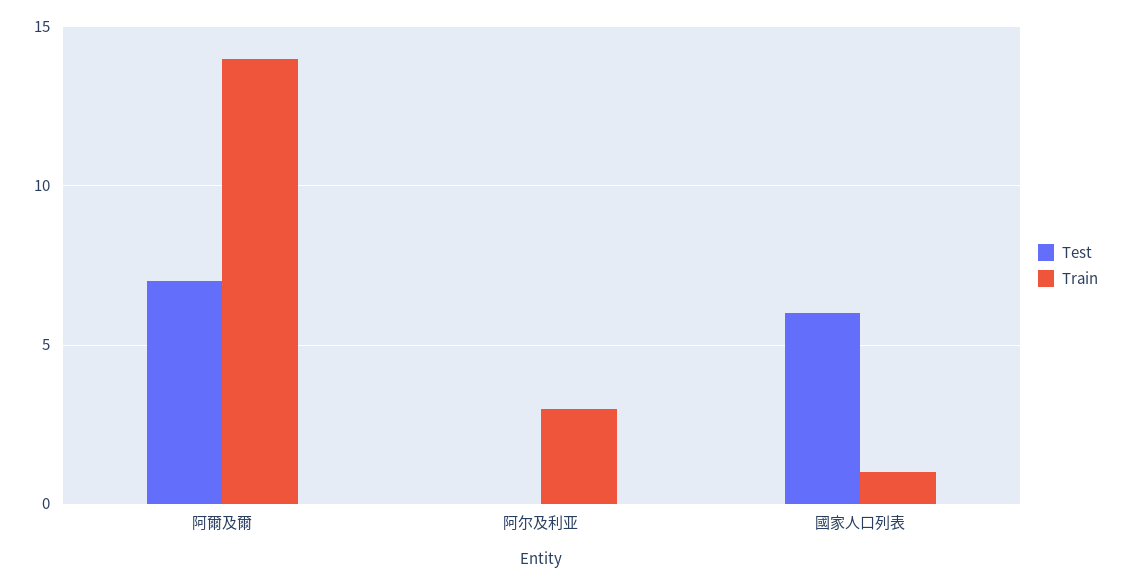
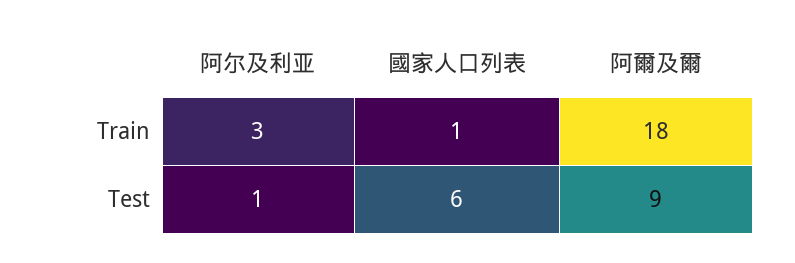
Test, 阿爾及爾: 7 -> 9
Train, 阿爾及爾: 14 -> 18
Test, 阿尔及利亚: 0 -> 1

